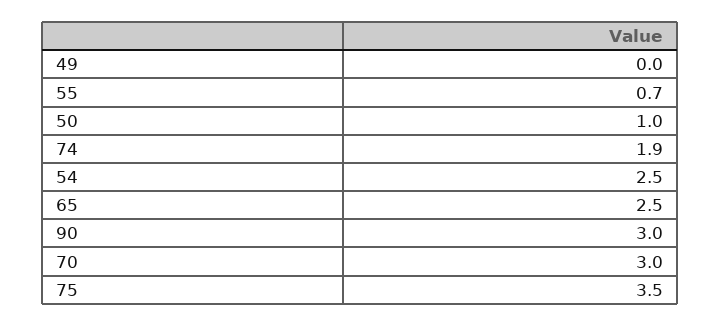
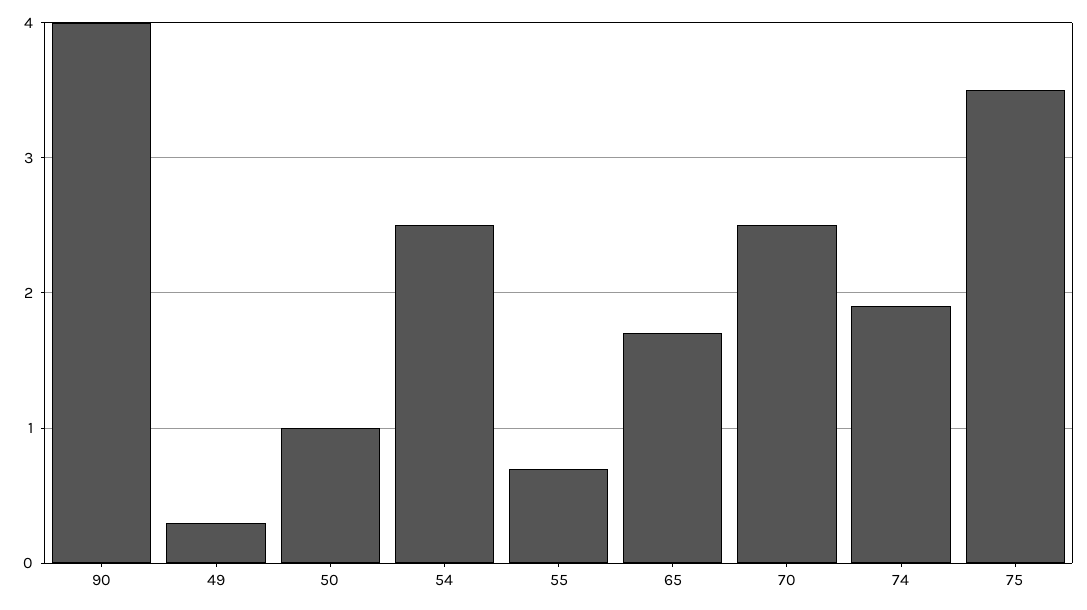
49: 0 -> 0.3
65: 2.5 -> 1.7
90: 3 -> 4
70: 3 -> 2.5

